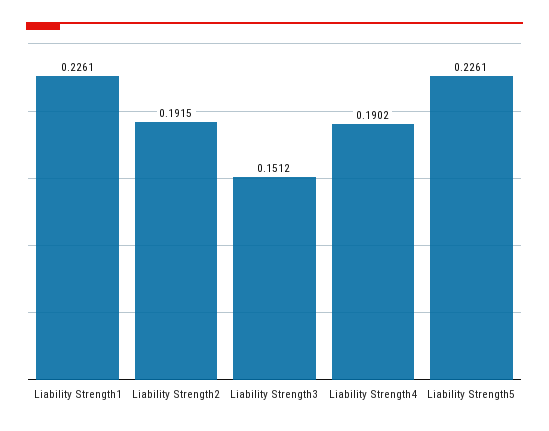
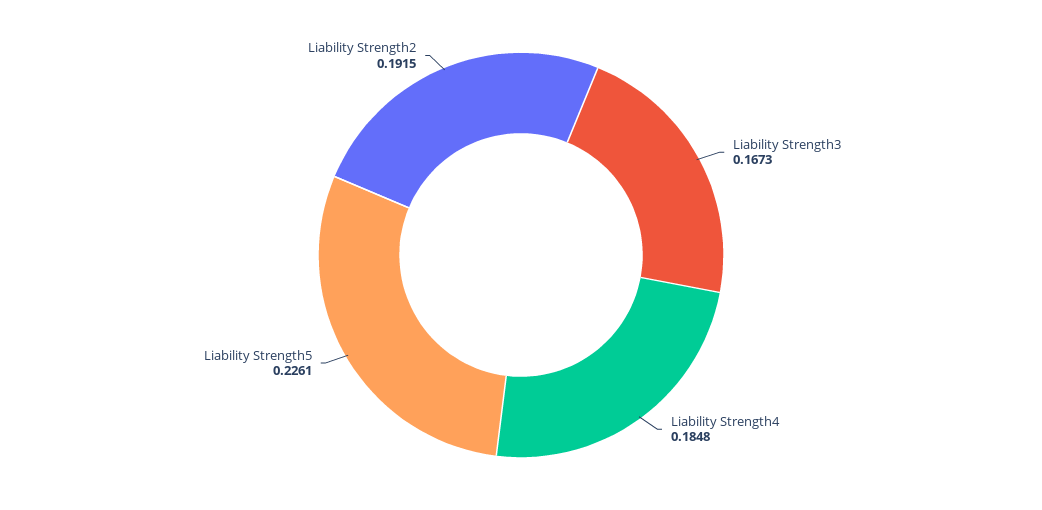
Liability Strength1: 0.2261 -> none
Liability Strength3: 0.1512 -> 0.1673
Liability Strength4: 0.1902 -> 0.1848

